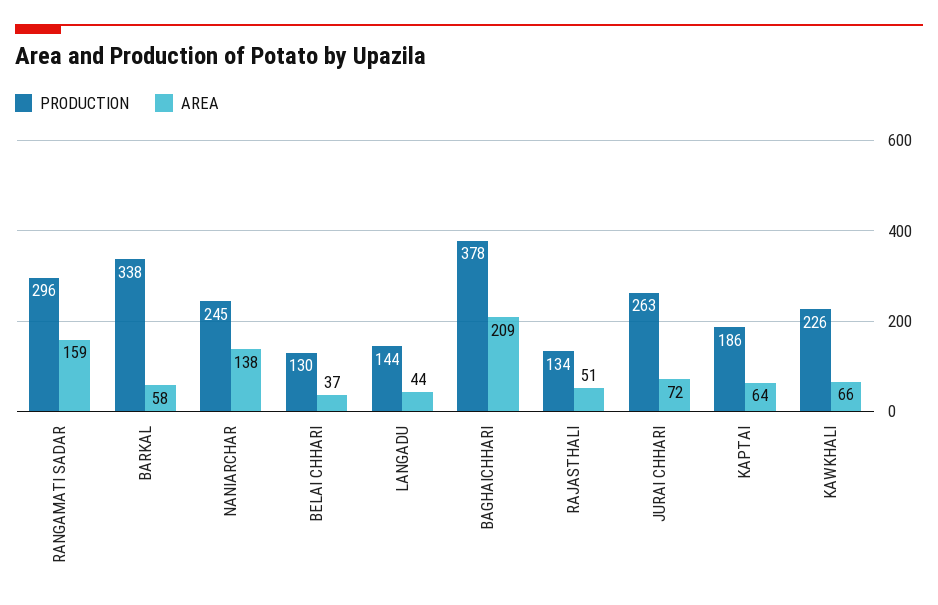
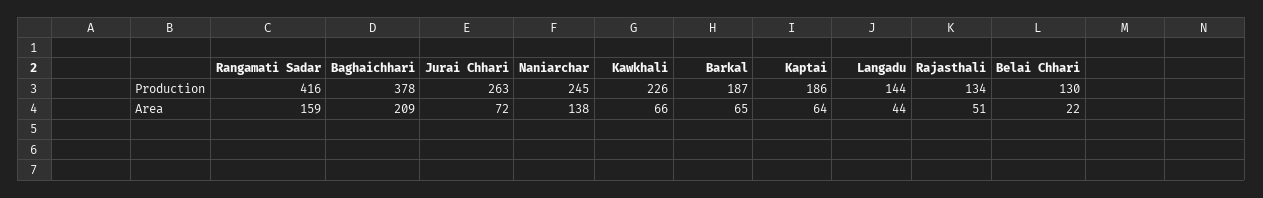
PRODUCTION, RANGAMATI SADAR: 296 -> 416
PRODUCTION, BARKAL: 338 -> 187
AREA, BARKAL: 58 -> 65
AREA, BELAI CHHARI: 37 -> 22

